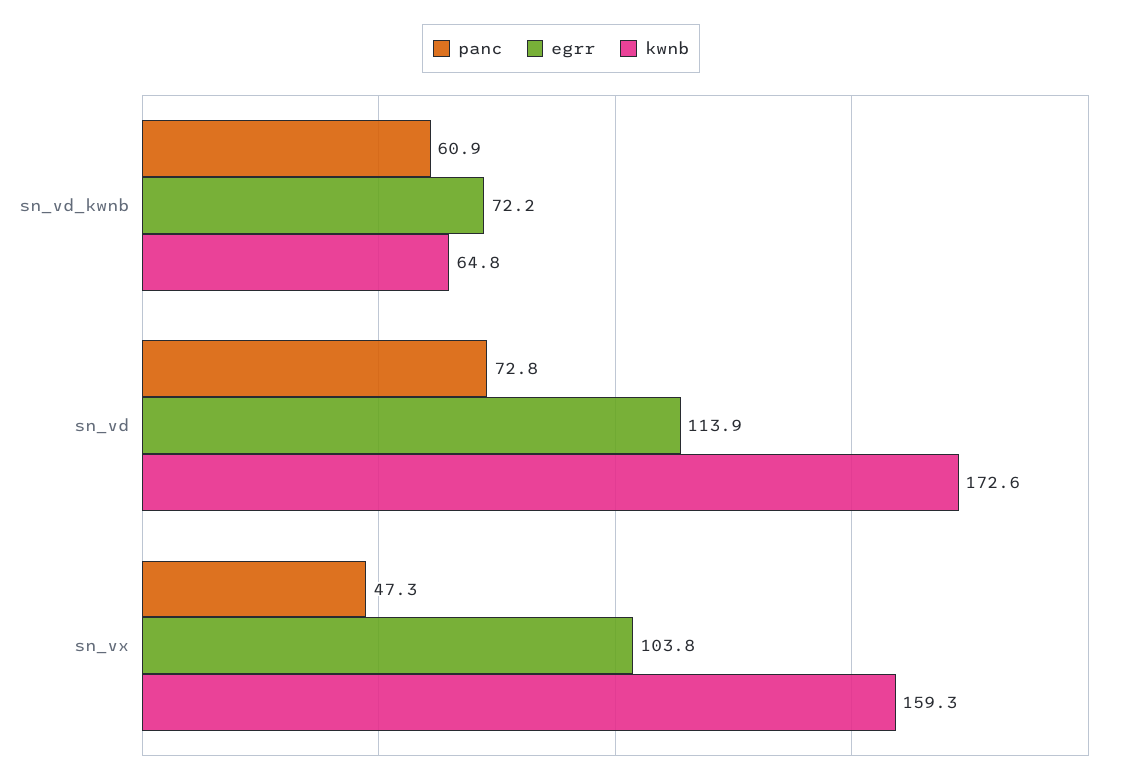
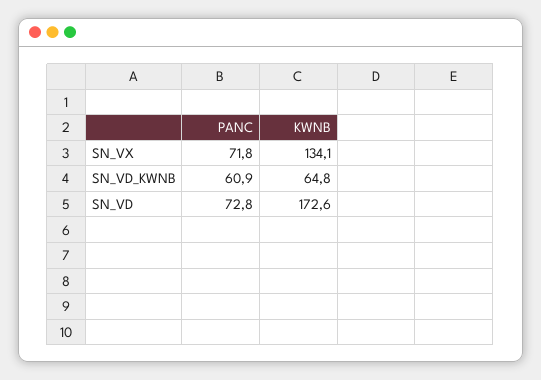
egrr, sn_vd_kwnb: 72.2 -> none
egrr, sn_vd: 113.9 -> none
panc, sn_vx: 47.3 -> 71.8
egrr, sn_vx: 103.8 -> none
kwnb, sn_vx: 159.3 -> 134.1

